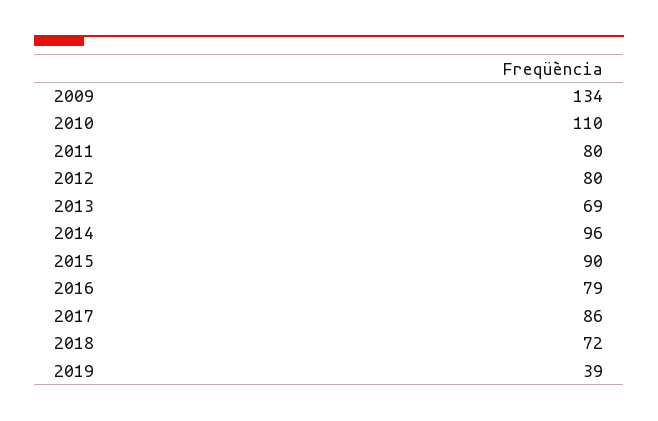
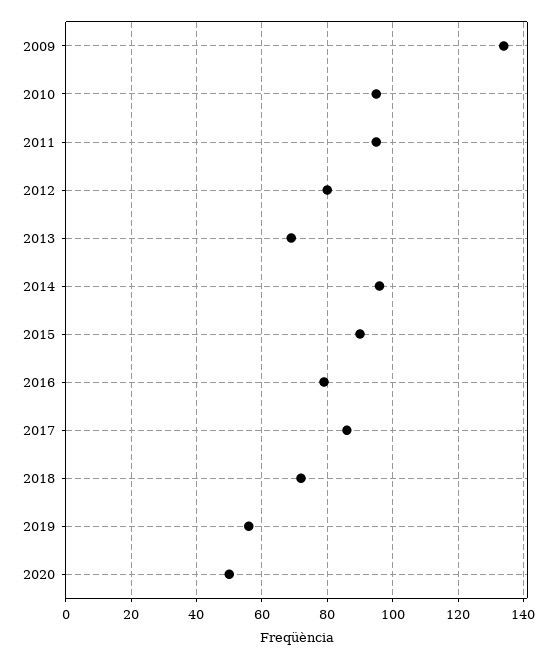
2010: 110 -> 95
2011: 80 -> 95
2019: 39 -> 55
2020: none -> 50

